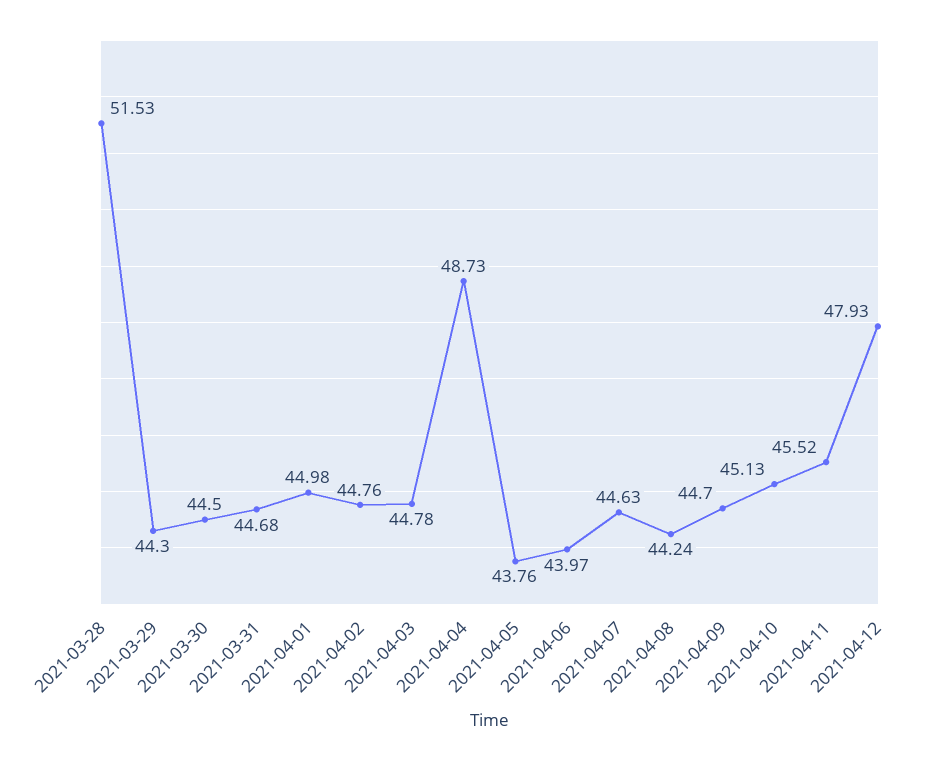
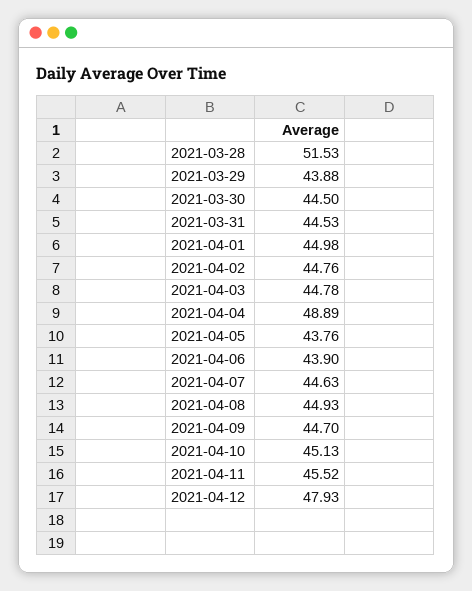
2021-03-29: 44.3 -> 43.88
2021-03-31: 44.68 -> 44.53
2021-04-04: 48.73 -> 48.89
2021-04-06: 43.97 -> 43.9
2021-04-08: 44.24 -> 44.93

